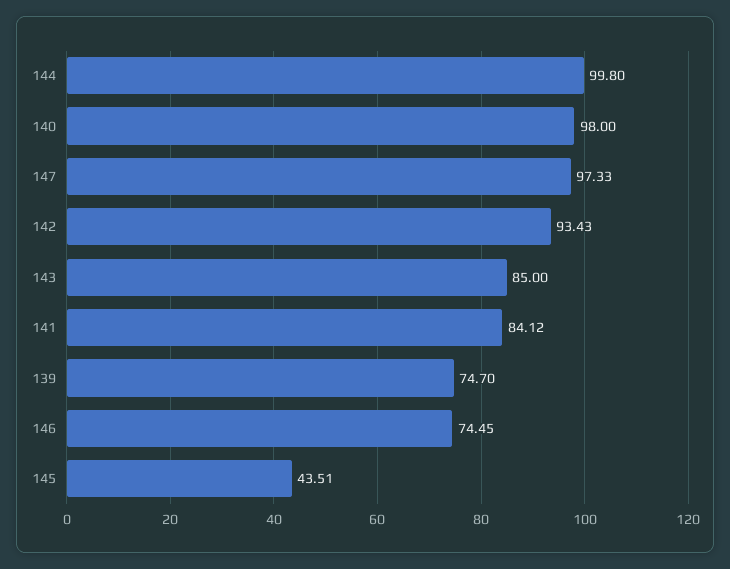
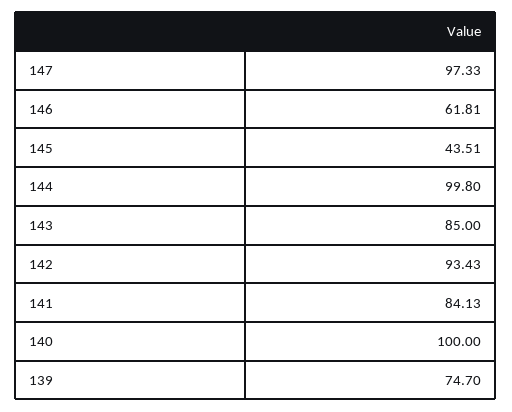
140: 98 -> 100
141: 84.12 -> 84.13
146: 74.45 -> 61.81

